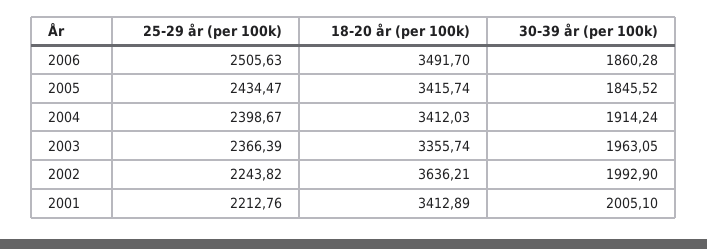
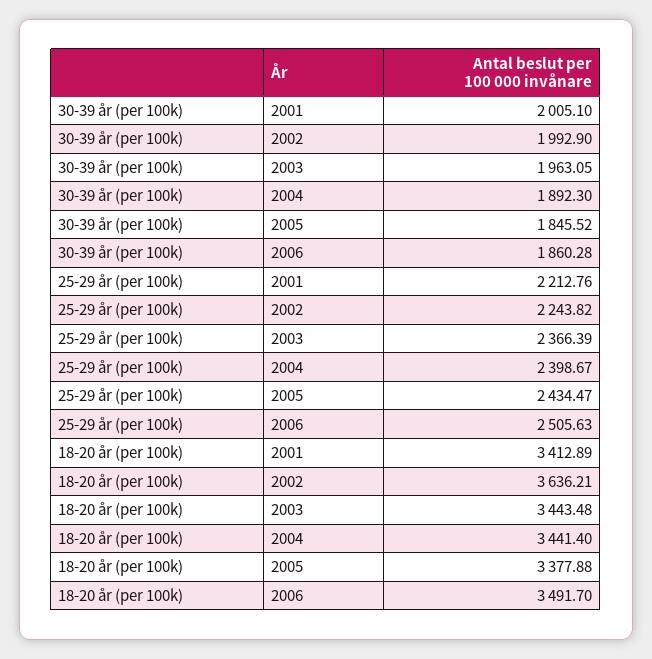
18-20 år (per 100k), 2005: 3415.74 -> 3377.88
18-20 år (per 100k), 2004: 3412.03 -> 3441.4
30-39 år (per 100k), 2004: 1914.24 -> 1892.3
18-20 år (per 100k), 2003: 3355.74 -> 3443.48

